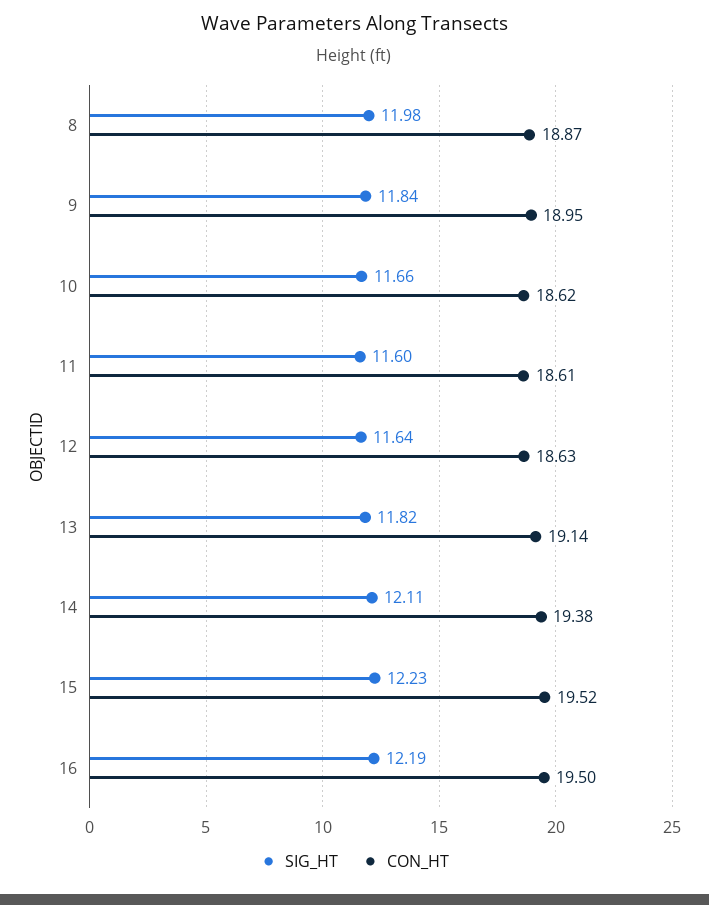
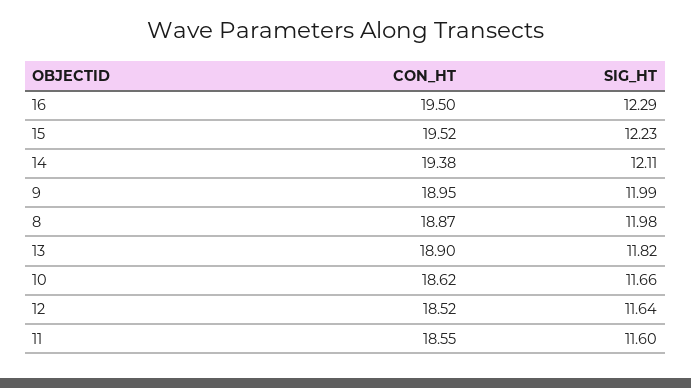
SIG_HT, 9: 11.84 -> 11.99
CON_HT, 11: 18.61 -> 18.55
CON_HT, 12: 18.63 -> 18.52
CON_HT, 13: 19.14 -> 18.9
SIG_HT, 16: 12.19 -> 12.29

